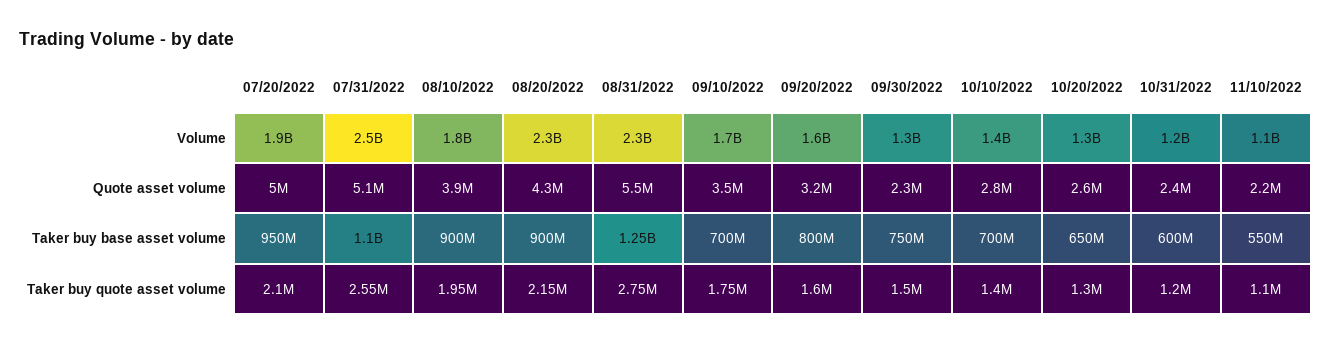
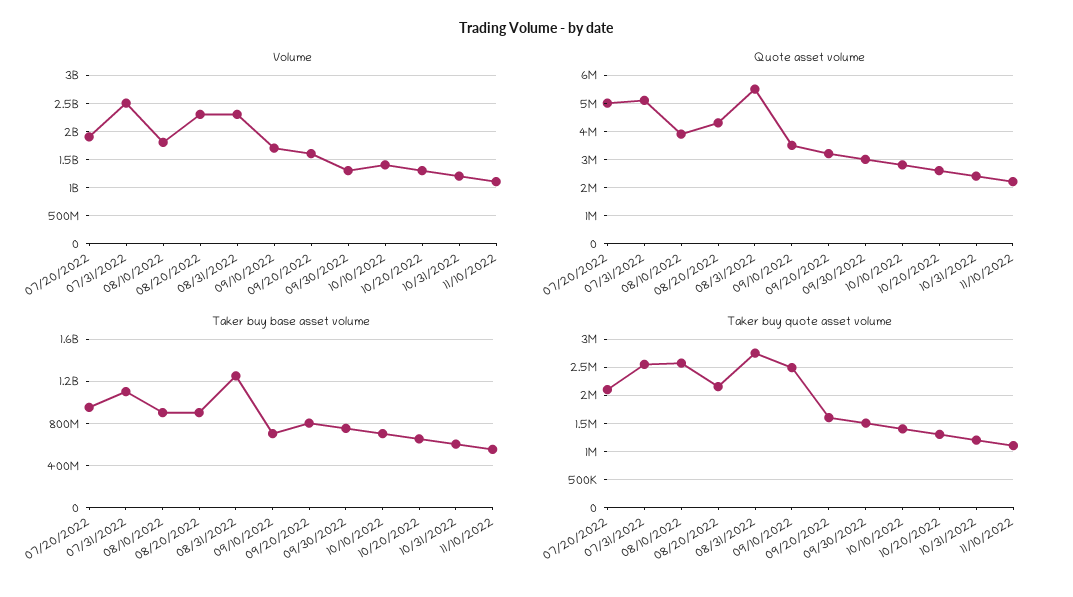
Quote asset volume, 09/30/2022: 2300000 -> 3000000
Taker buy quote asset volume, 08/10/2022: 1950000 -> 2500000
Taker buy quote asset volume, 09/10/2022: 1750000 -> 2500000

